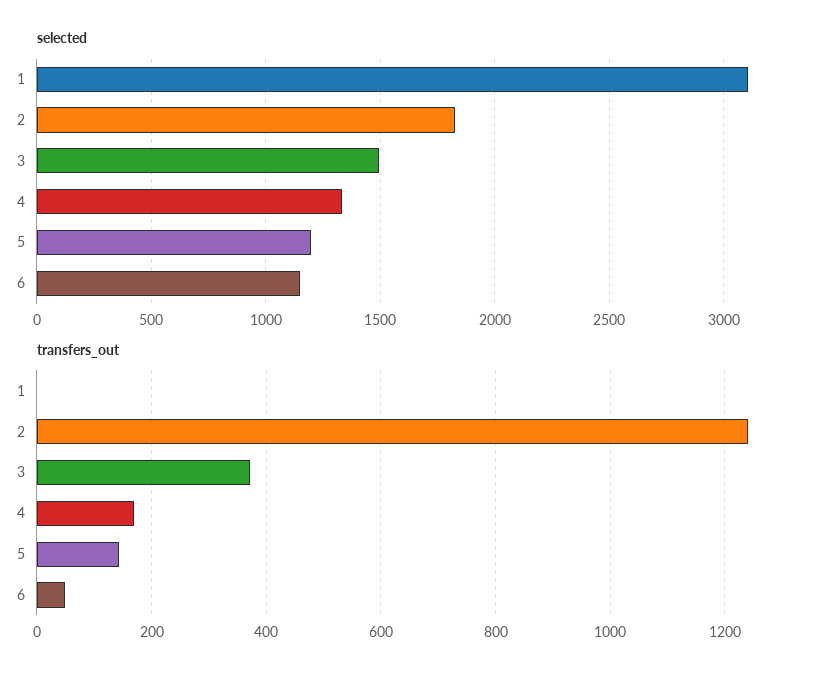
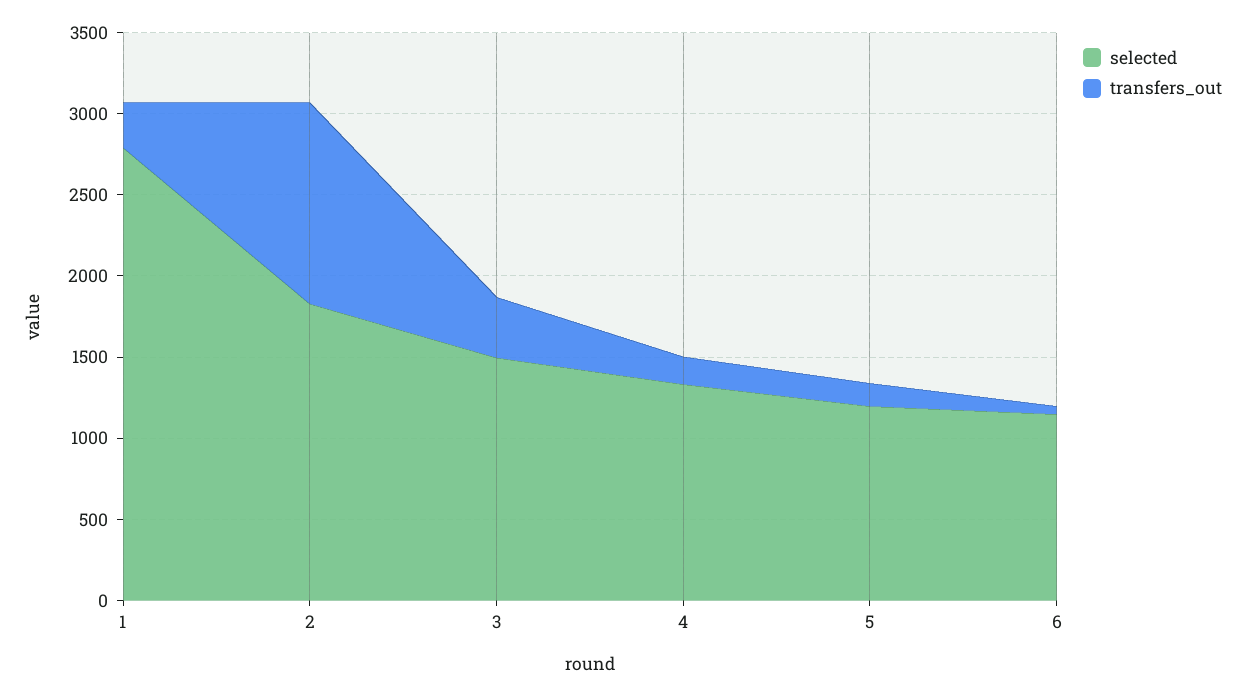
selected, 1: 3100 -> 2800
transfers_out, 1: 0 -> 300

